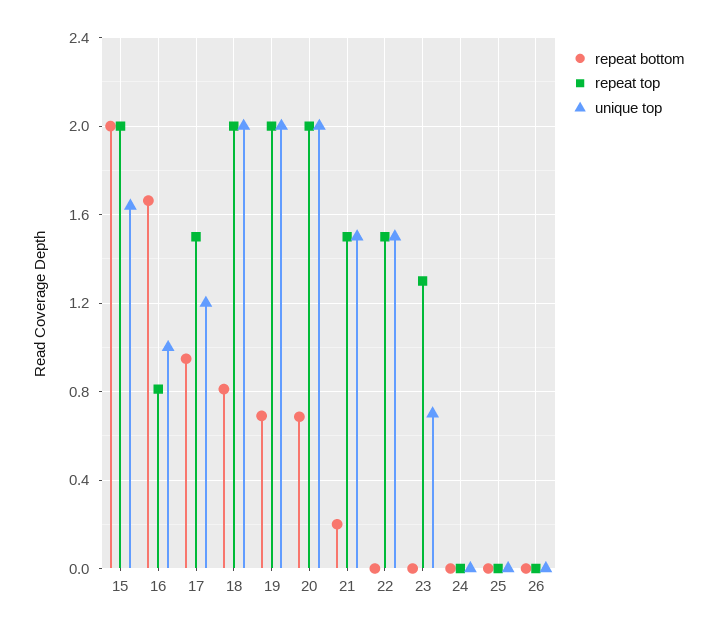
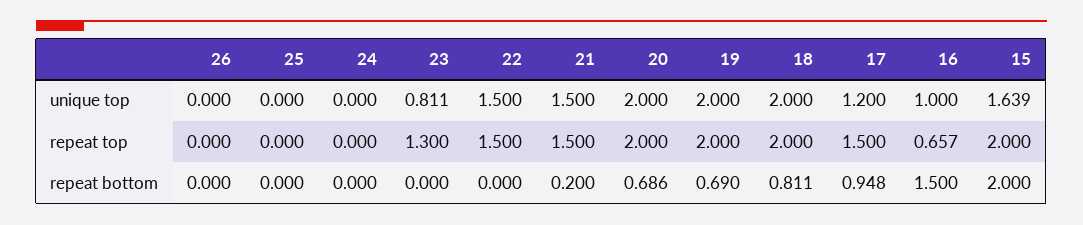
repeat bottom, 16: 1.65 -> 1.5
repeat top, 16: 0.8 -> 0.657
unique top, 23: 0.7 -> 0.811

